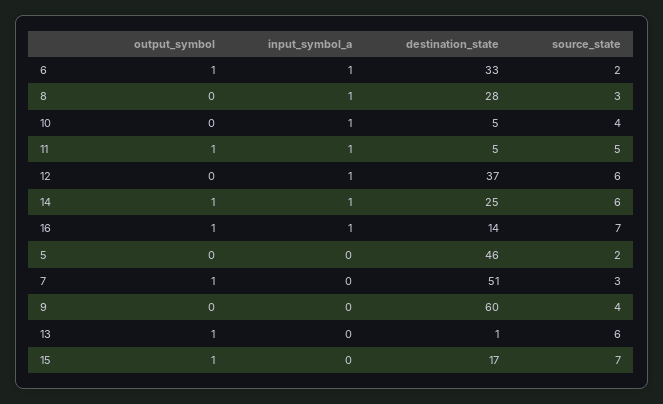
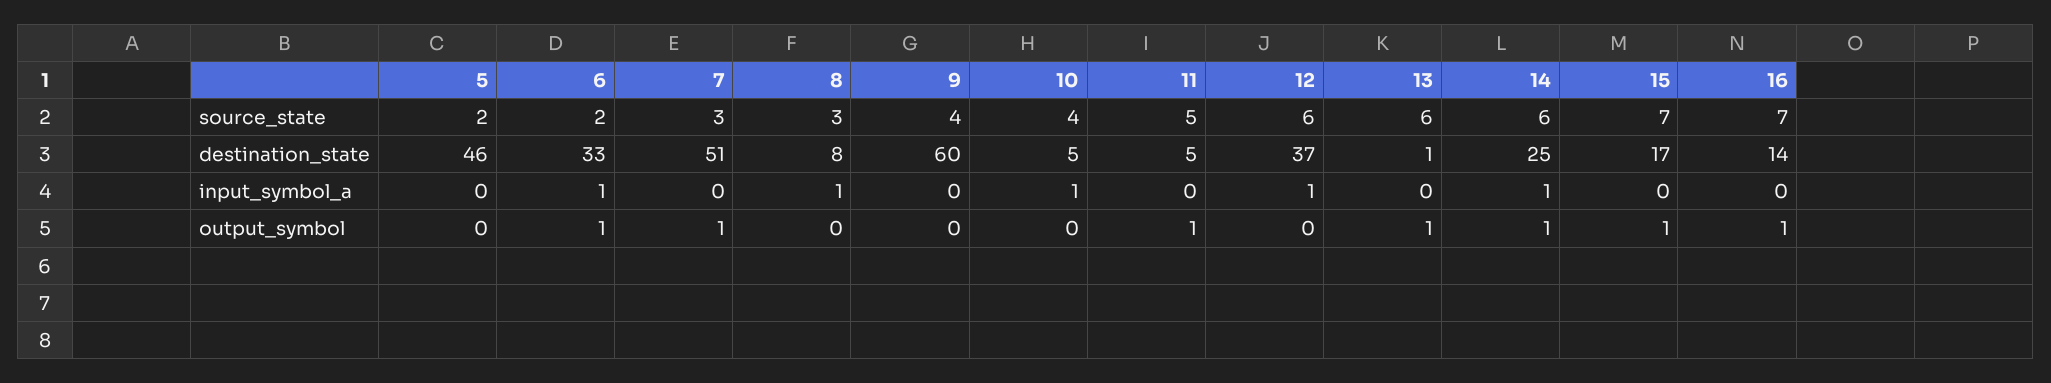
destination_state, 8: 28 -> 8
input_symbol_a, 11: 1 -> 0
input_symbol_a, 16: 1 -> 0

